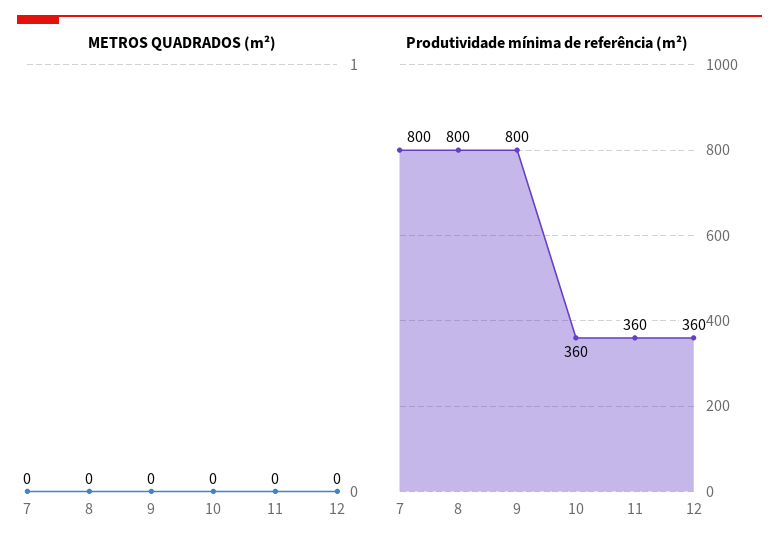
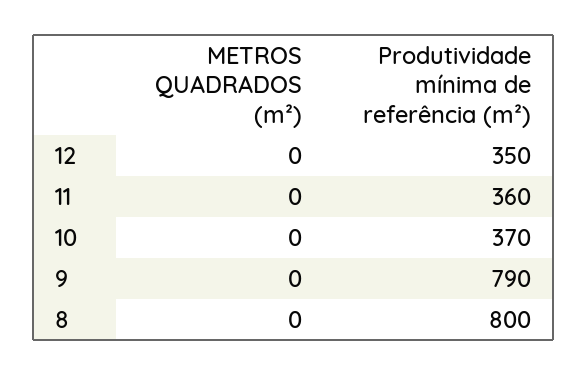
METROS QUADRADOS (m²), 7: 0 -> none
Produtividade mínima de referência (m²), 7: 800 -> none
Produtividade mínima de referência (m²), 9: 800 -> 790
Produtividade mínima de referência (m²), 10: 360 -> 370
Produtividade mínima de referência (m²), 12: 360 -> 350

